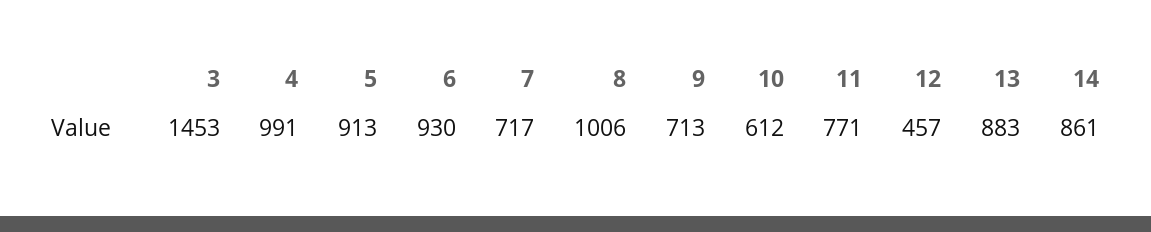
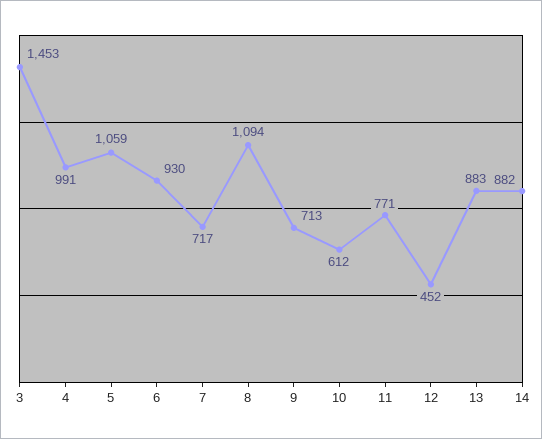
5: 913 -> 1059
8: 1006 -> 1094
12: 457 -> 452
14: 861 -> 882

